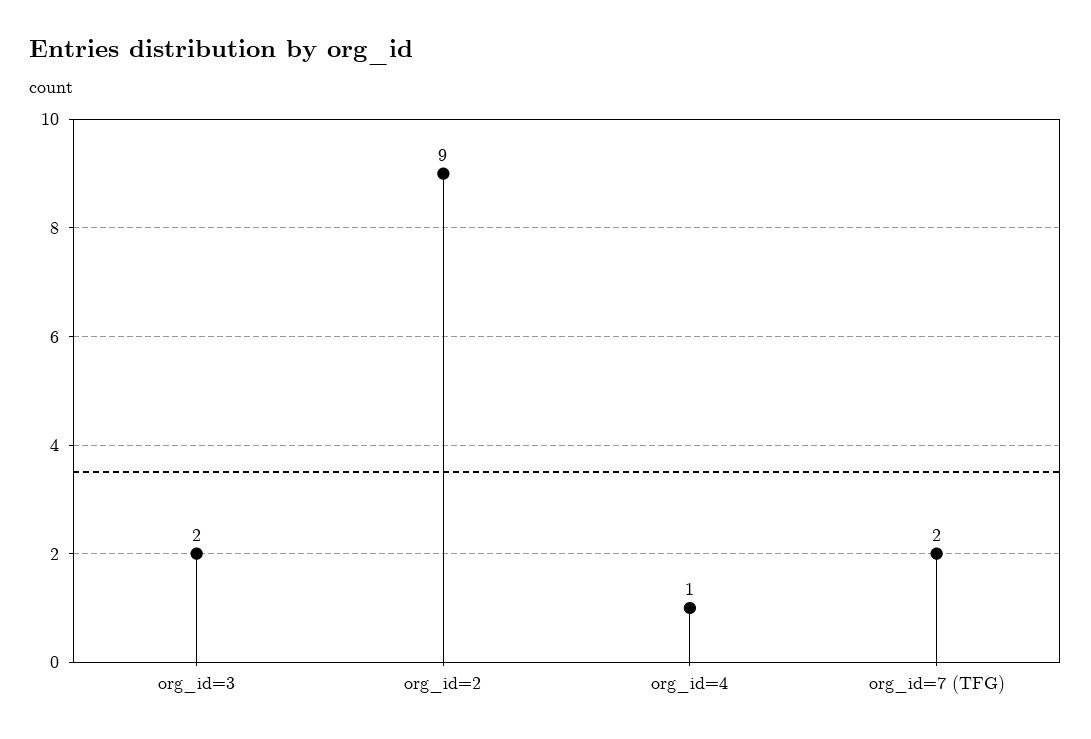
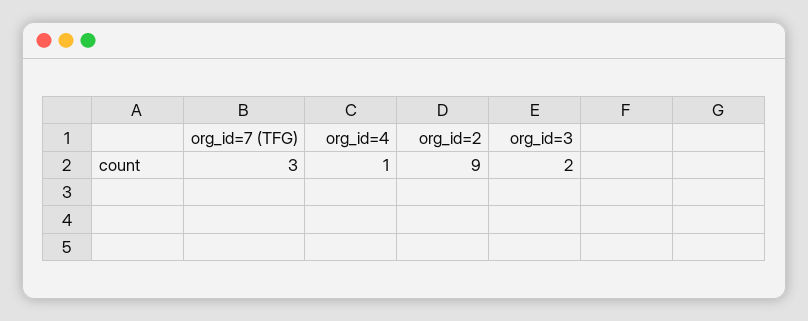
org_id=7 (TFG): 2 -> 3

